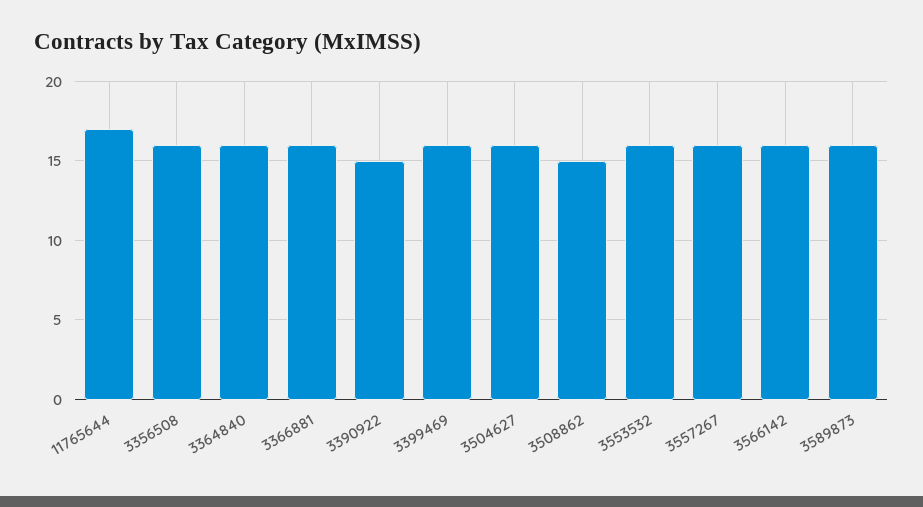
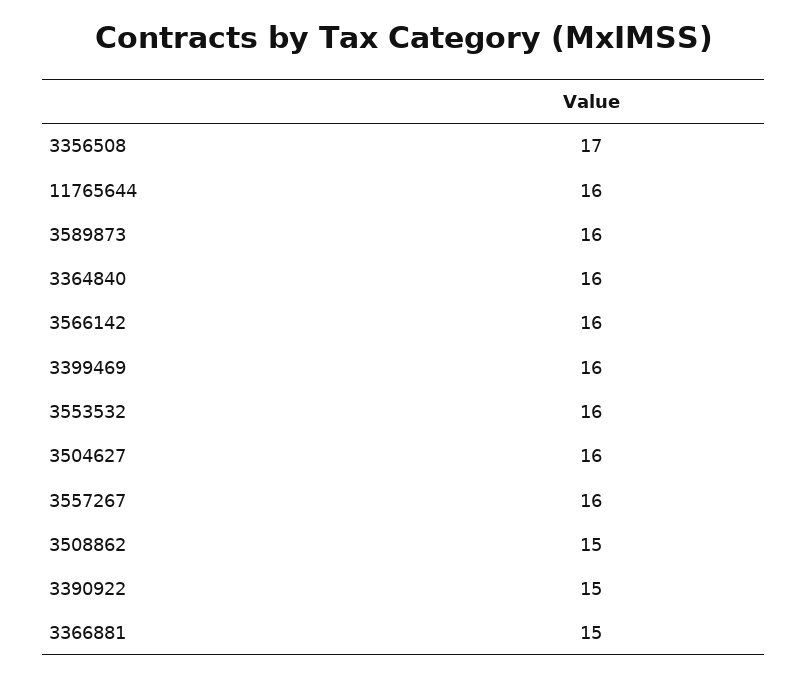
11765644: 17 -> 16
3356508: 16 -> 17
3366881: 16 -> 15

